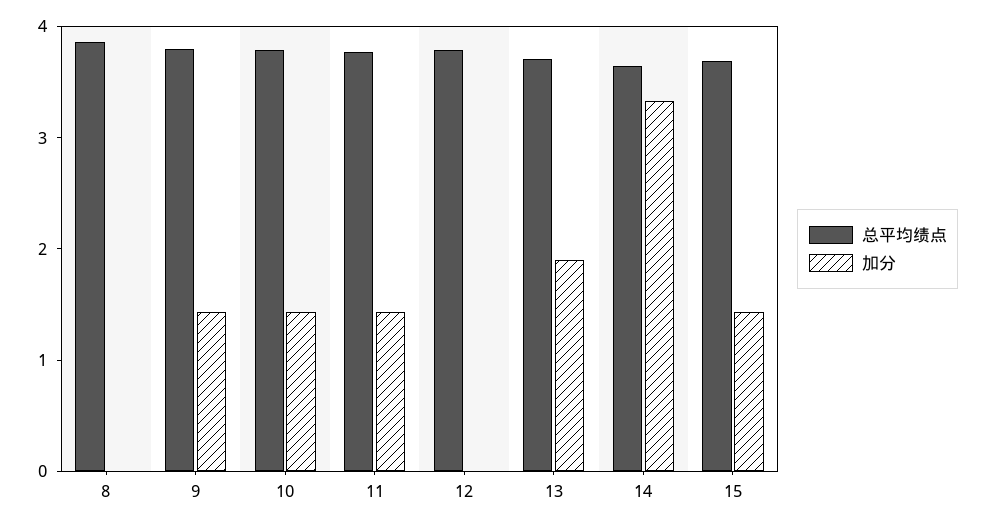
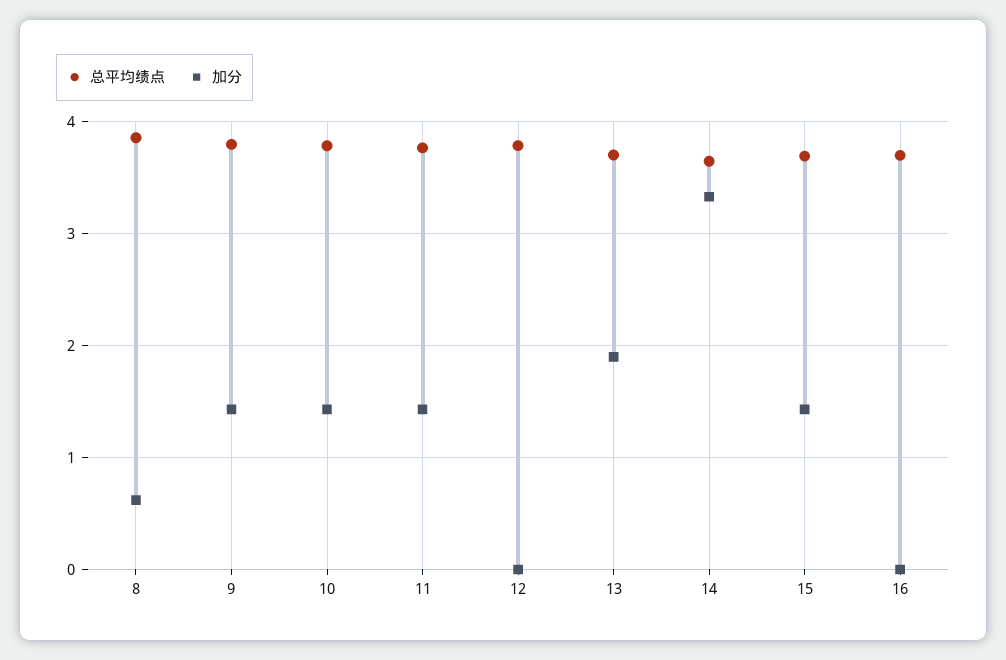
加分, 8: 0 -> 0.6
总平均绩点, 16: none -> 3.7
加分, 16: none -> 0

